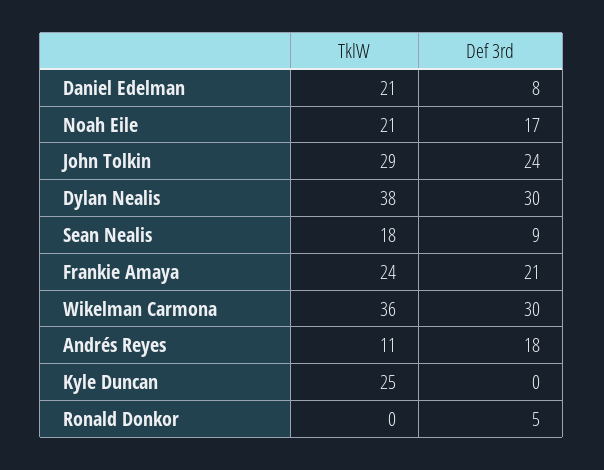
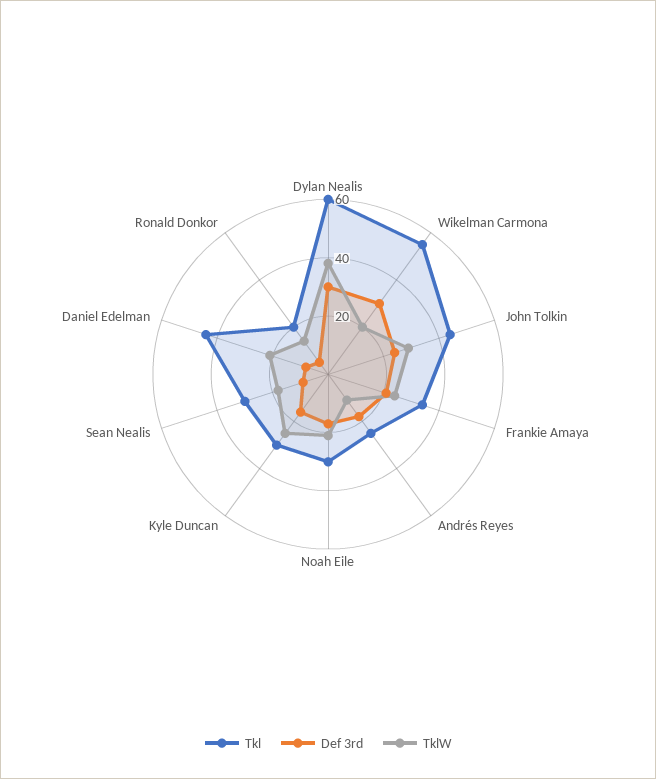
TklW, Wikelman Carmona: 36 -> 20
Def 3rd, Kyle Duncan: 0 -> 15
TklW, Ronald Donkor: 0 -> 15
Tkl, Dylan Nealis: none -> 60
Tkl, Wikelman Carmona: none -> 55
Tkl, John Tolkin: none -> 45
Tkl, Frankie Amaya: none -> 35
Tkl, Andrés Reyes: none -> 25
Tkl, Noah Eile: none -> 30
Tkl, Kyle Duncan: none -> 30
Tkl, Sean Nealis: none -> 30
Tkl, Daniel Edelman: none -> 45
Tkl, Ronald Donkor: none -> 20

